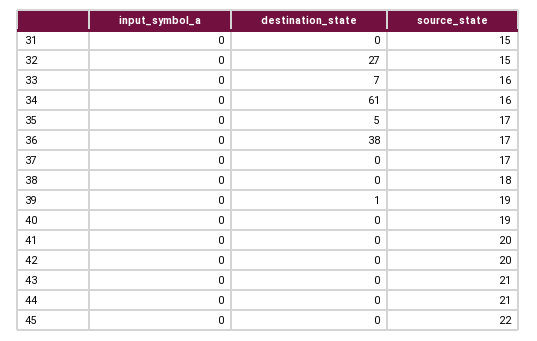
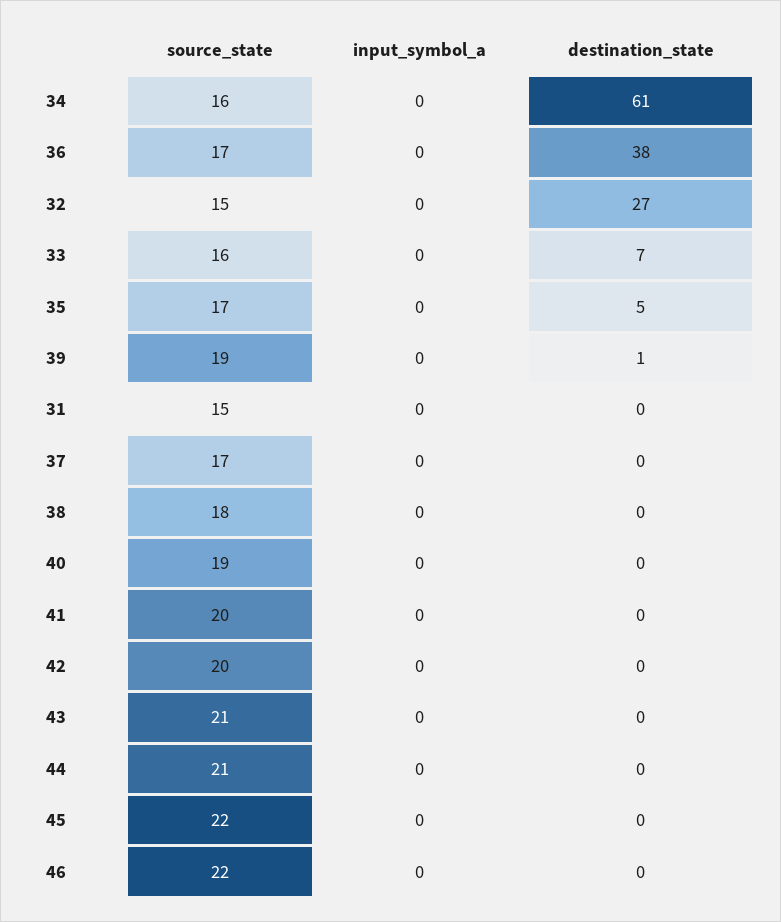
source_state, 46: none -> 22
input_symbol_a, 46: none -> 0
destination_state, 46: none -> 0

